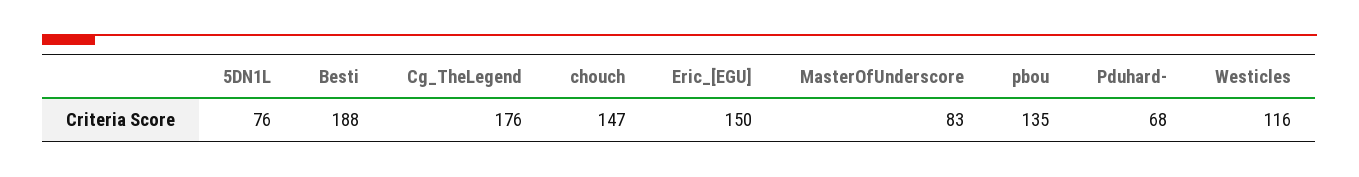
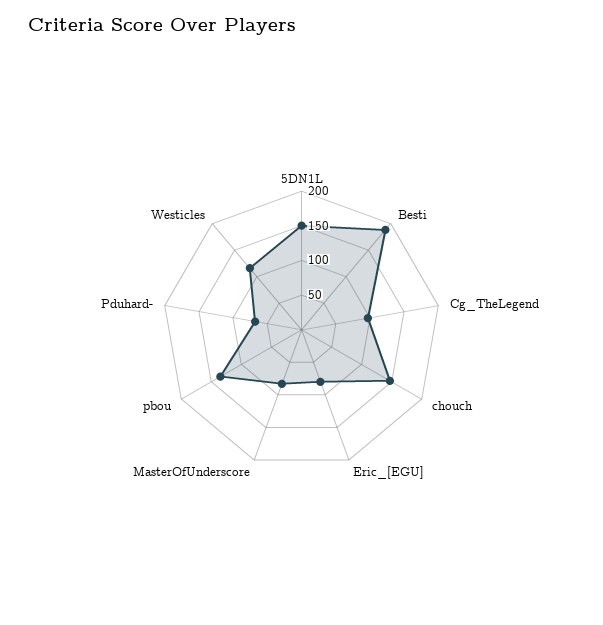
5DN1L: 76 -> 150
Cg_TheLegend: 176 -> 100
Eric_[EGU]: 150 -> 75

